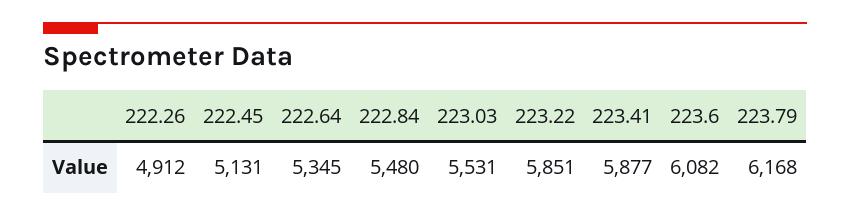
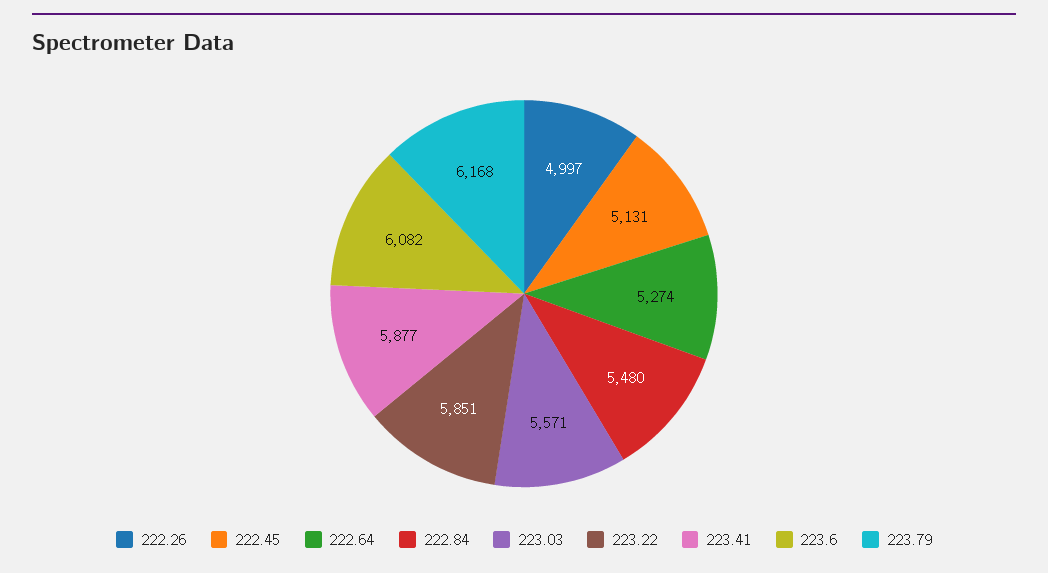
222.26: 4912 -> 4997
222.64: 5345 -> 5274
223.03: 5531 -> 5571

